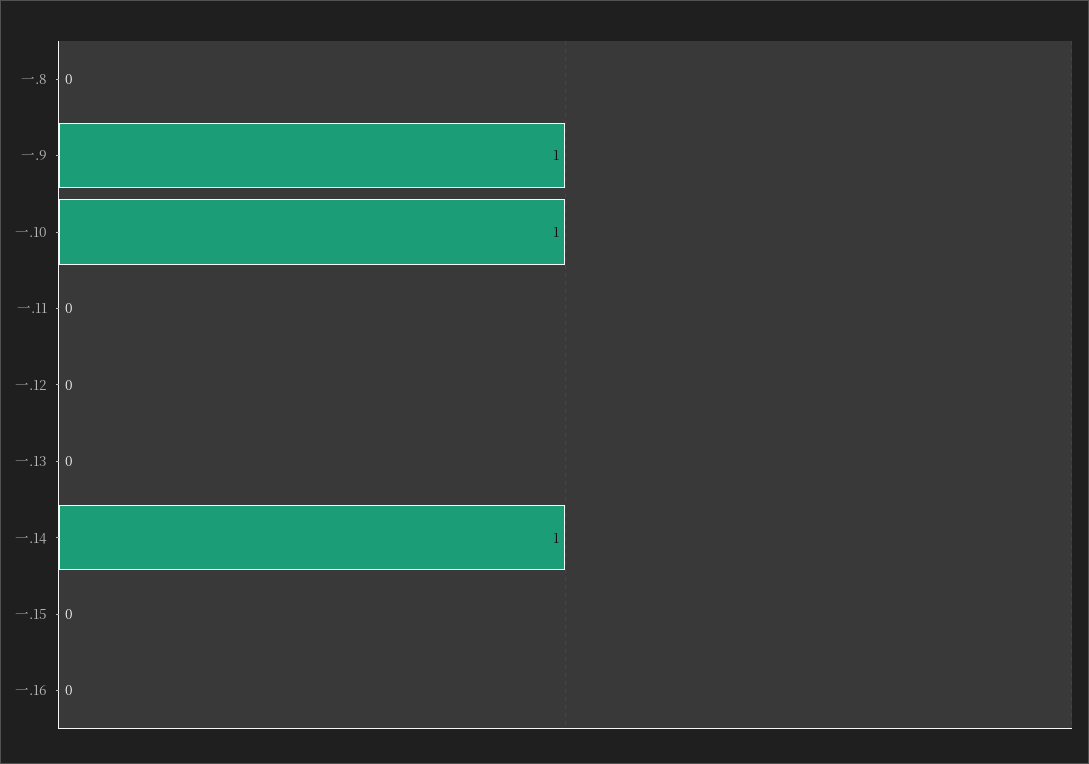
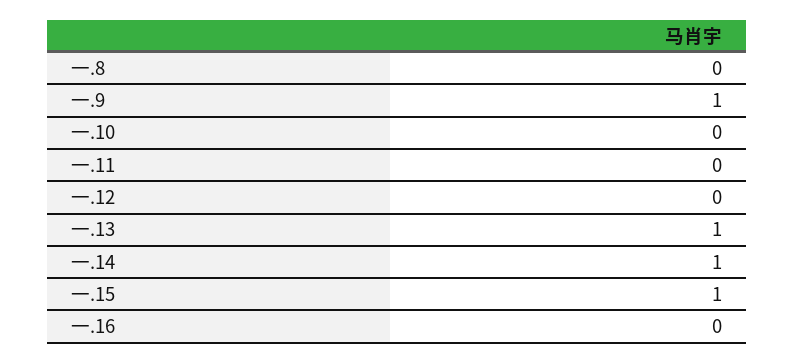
一.10: 1 -> 0
一.13: 0 -> 1
一.15: 0 -> 1

